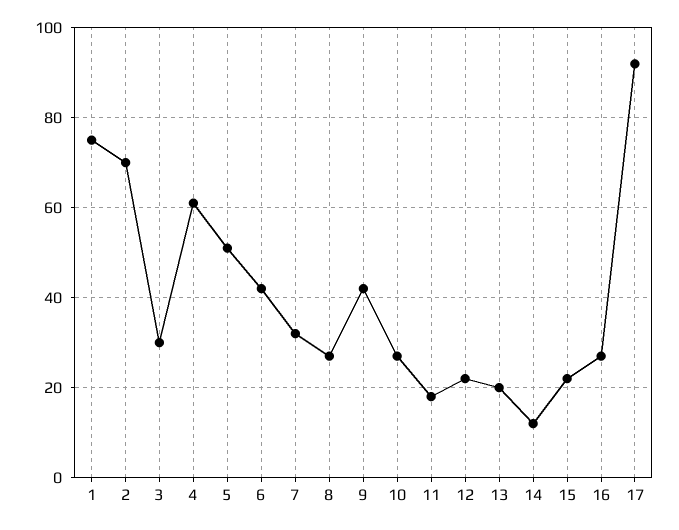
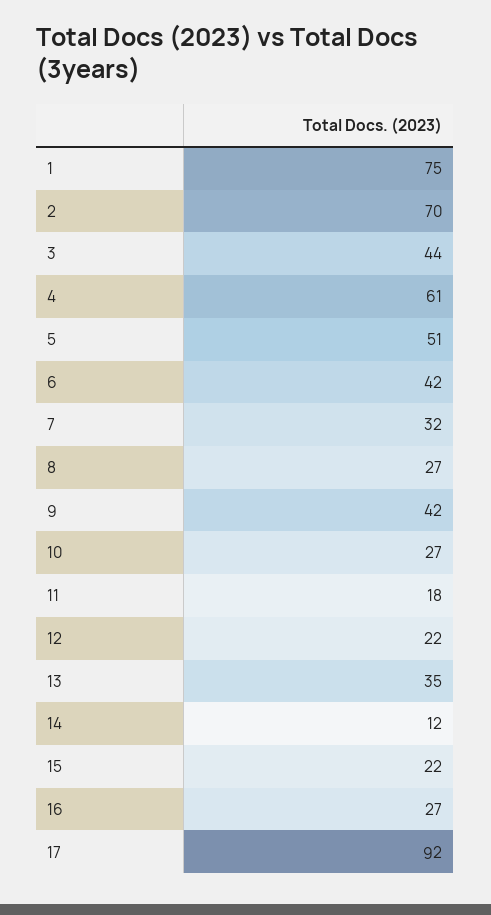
3: 30 -> 44
13: 20 -> 35

